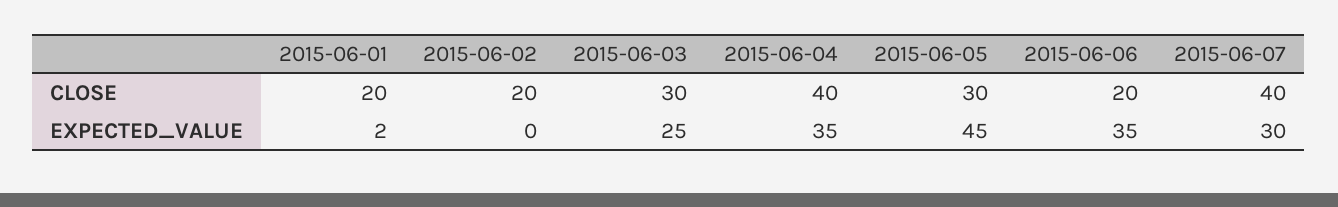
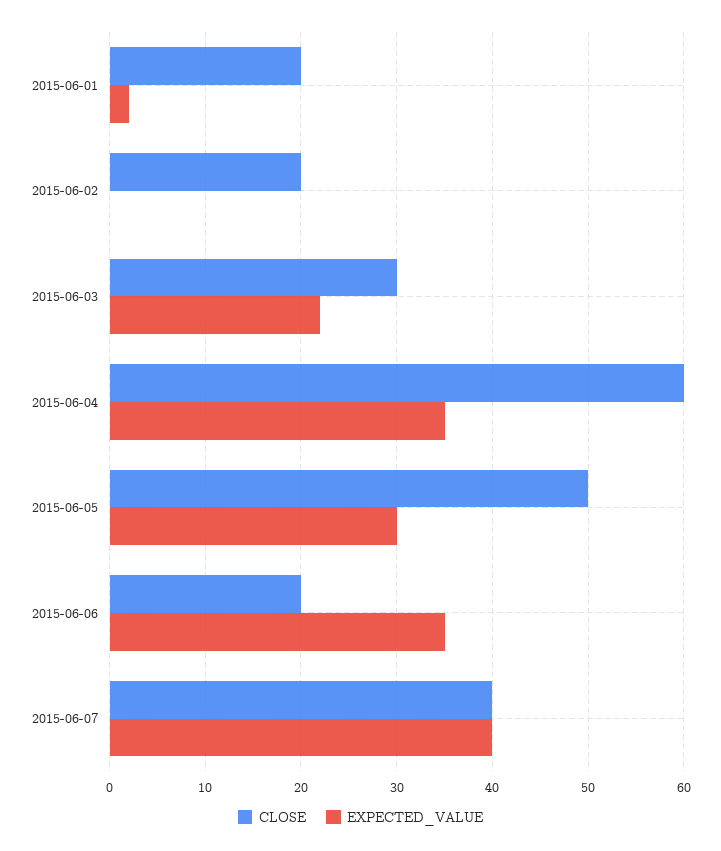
CLOSE, 2015-06-04: 40 -> 60
CLOSE, 2015-06-05: 30 -> 50
EXPECTED_VALUE, 2015-06-03: 25 -> 22
EXPECTED_VALUE, 2015-06-05: 45 -> 30
EXPECTED_VALUE, 2015-06-07: 30 -> 40

